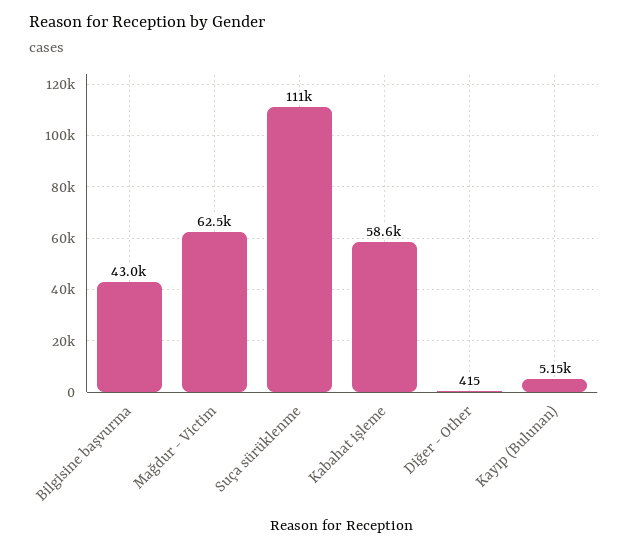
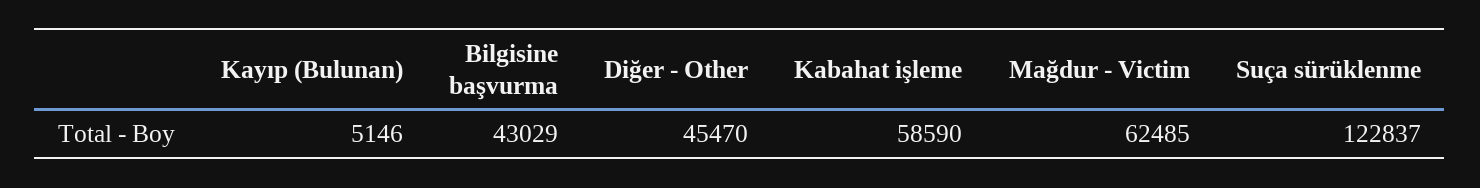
Suça sürüklenme: 111000 -> 122837
Diğer - Other: 415 -> 45470

